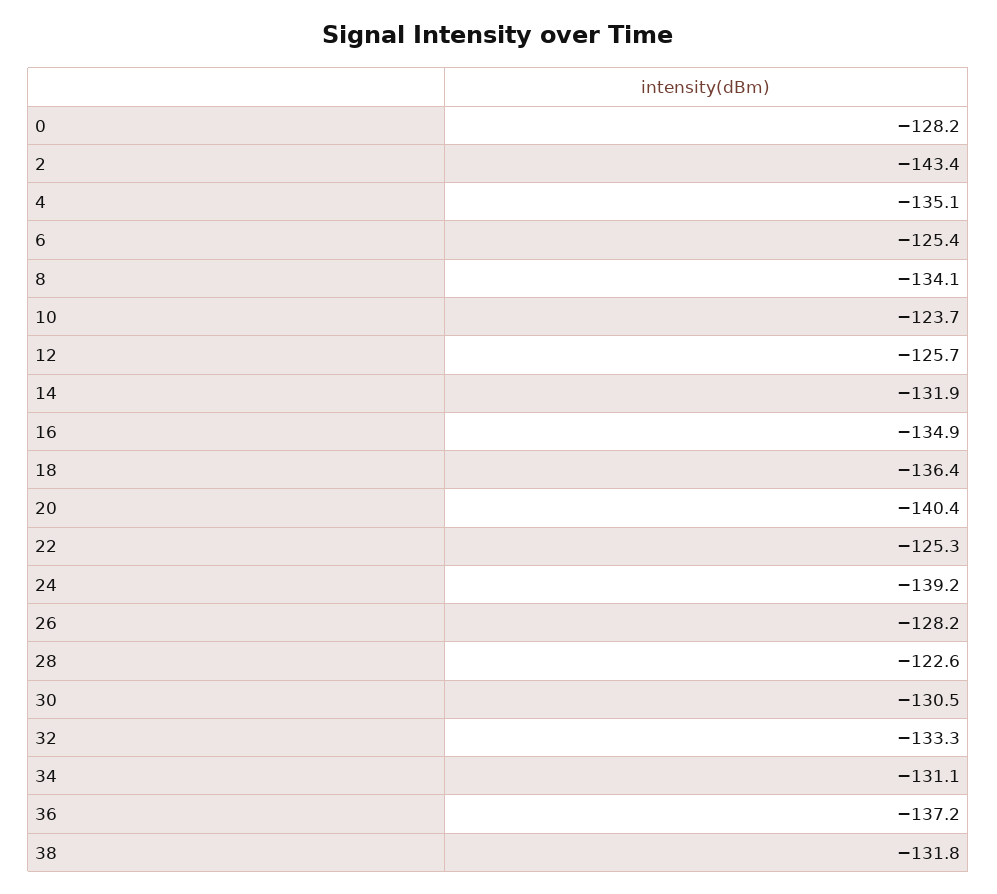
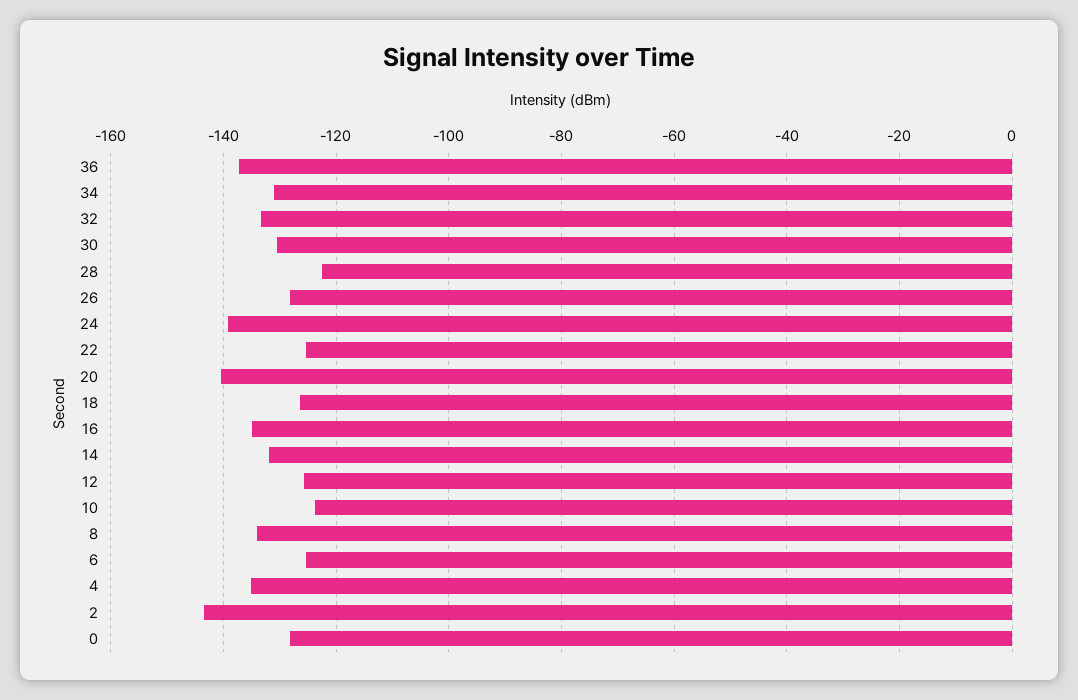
18: -136.4 -> -126
38: -131.8 -> none

